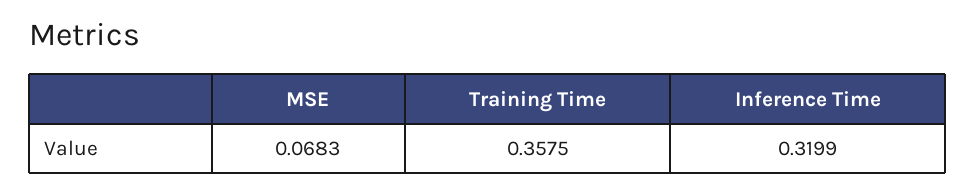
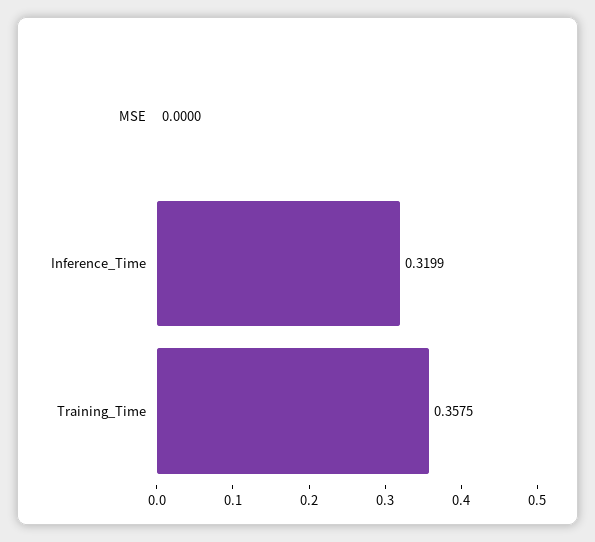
MSE: 0.0683 -> 0

